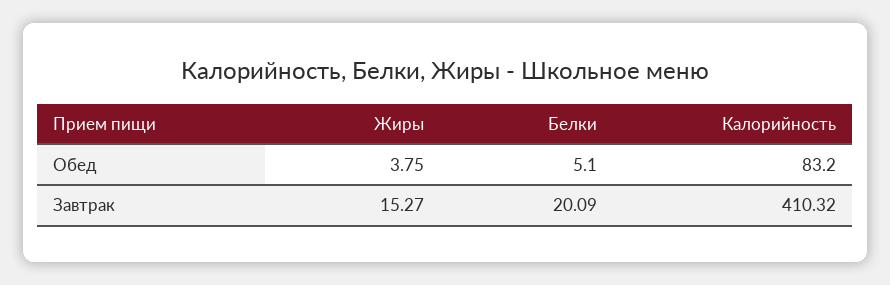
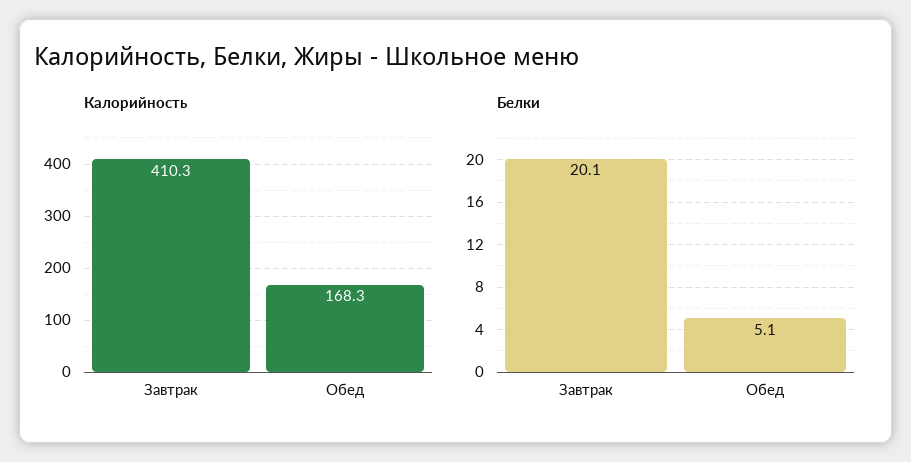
Жиры, Обед: 3.75 -> none
Калорийность, Обед: 83.2 -> 168.3
Жиры, Завтрак: 15.27 -> none

